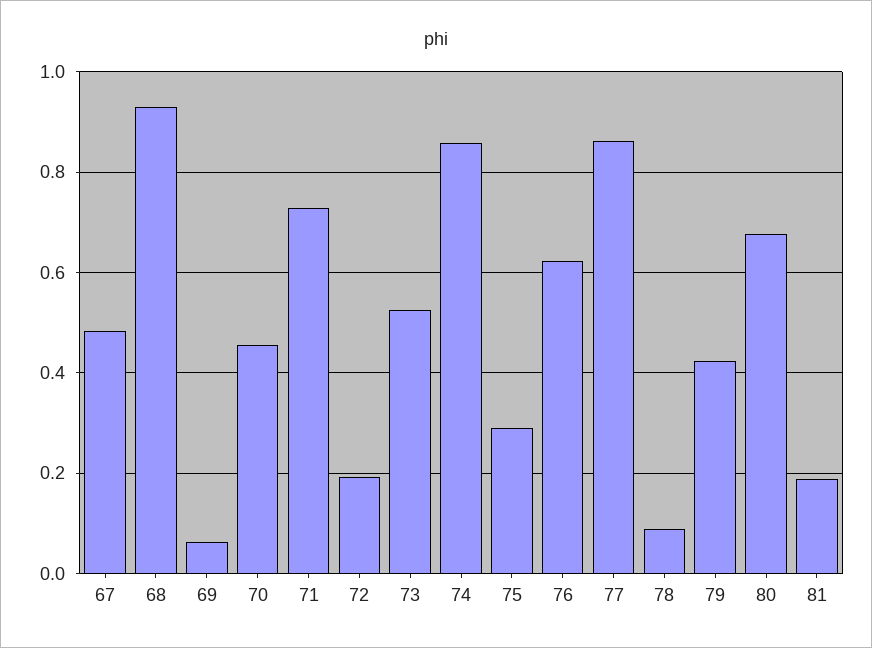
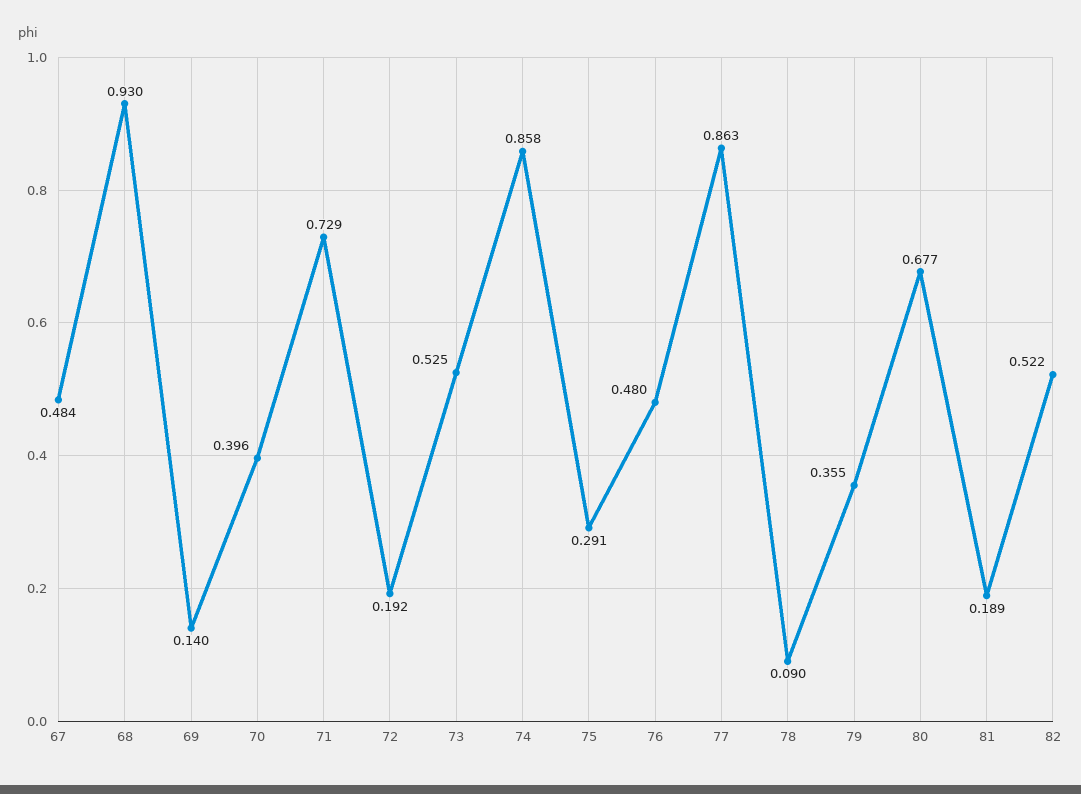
69: 0.06 -> 0.14
70: 0.46 -> 0.396
76: 0.62 -> 0.48
79: 0.42 -> 0.355
82: none -> 0.522

